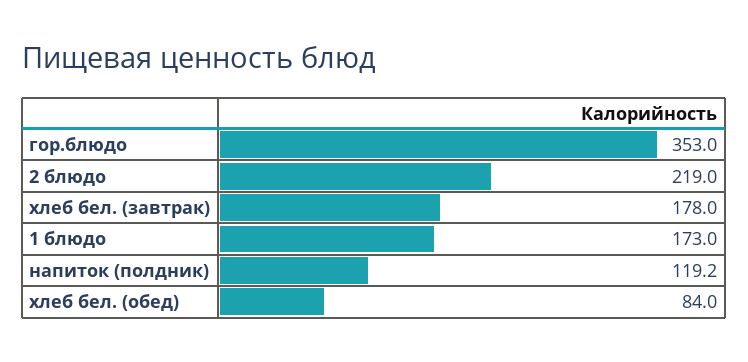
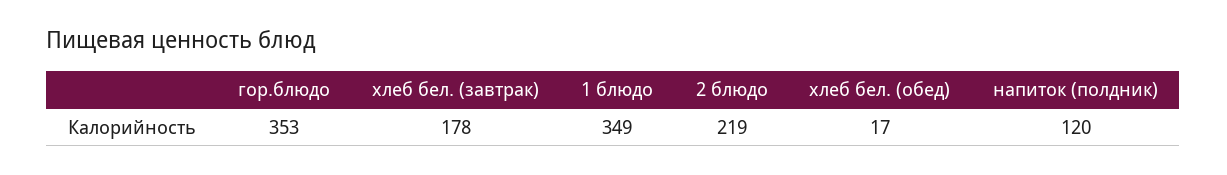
1 блюдо: 173 -> 349
напиток (полдник): 119.2 -> 120
хлеб бел. (обед): 84 -> 17

